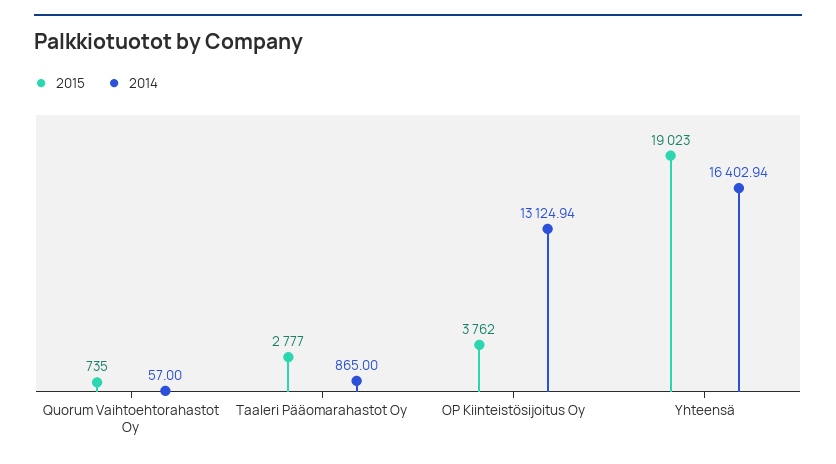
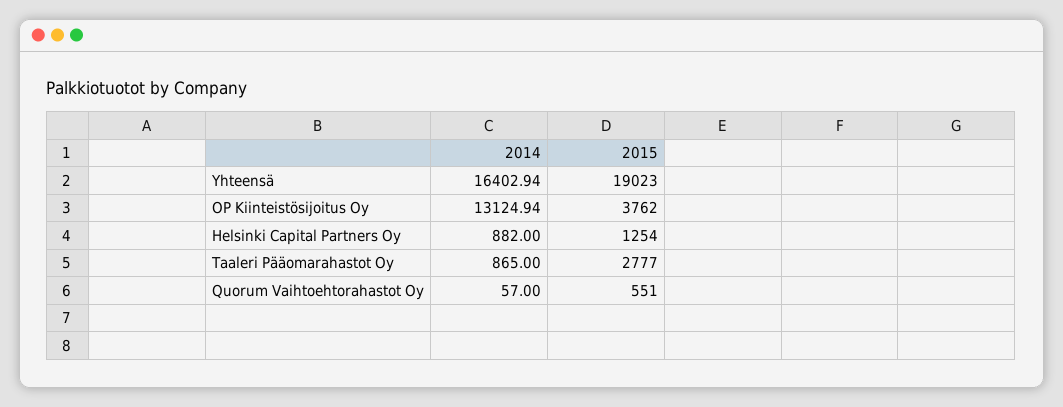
2015, Quorum Vaihtoehtorahastot Oy: 735 -> 551
2014, Helsinki Capital Partners Oy: none -> 882
2015, Helsinki Capital Partners Oy: none -> 1254

